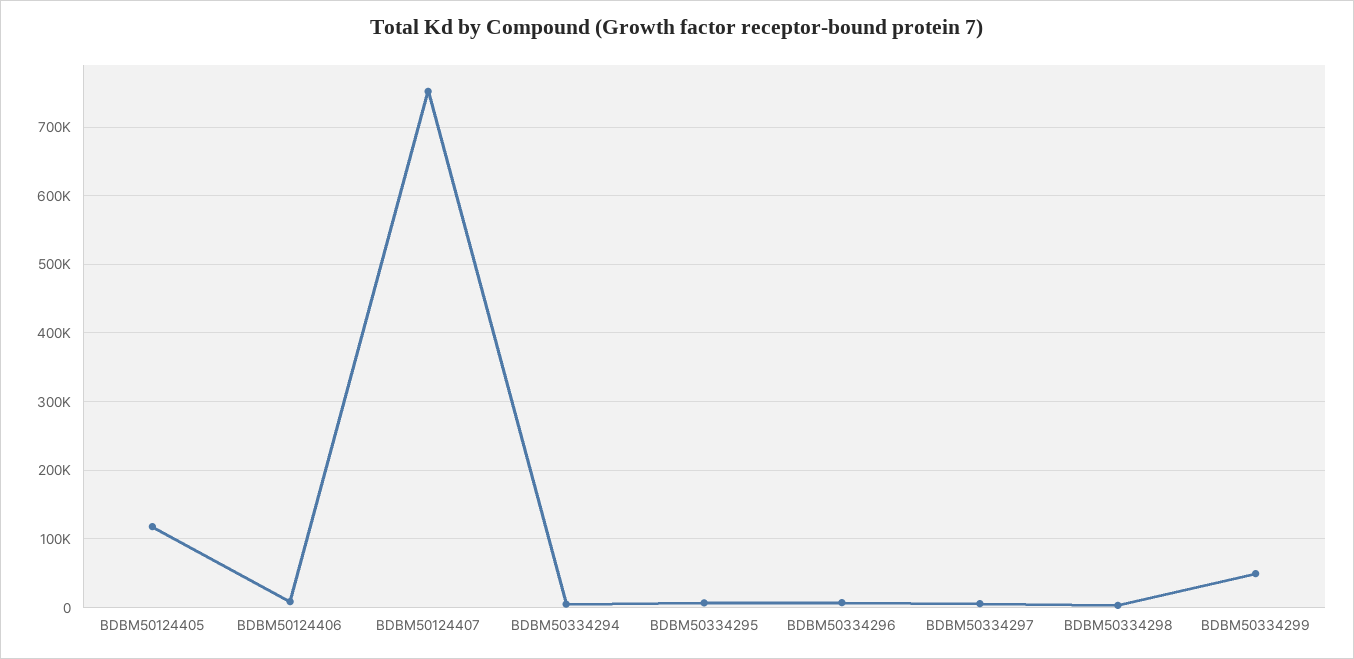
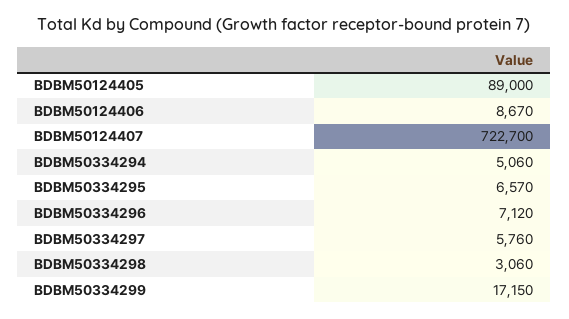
BDBM50124405: 120000 -> 89000
BDBM50124407: 750000 -> 722700
BDBM50334299: 50000 -> 17150

